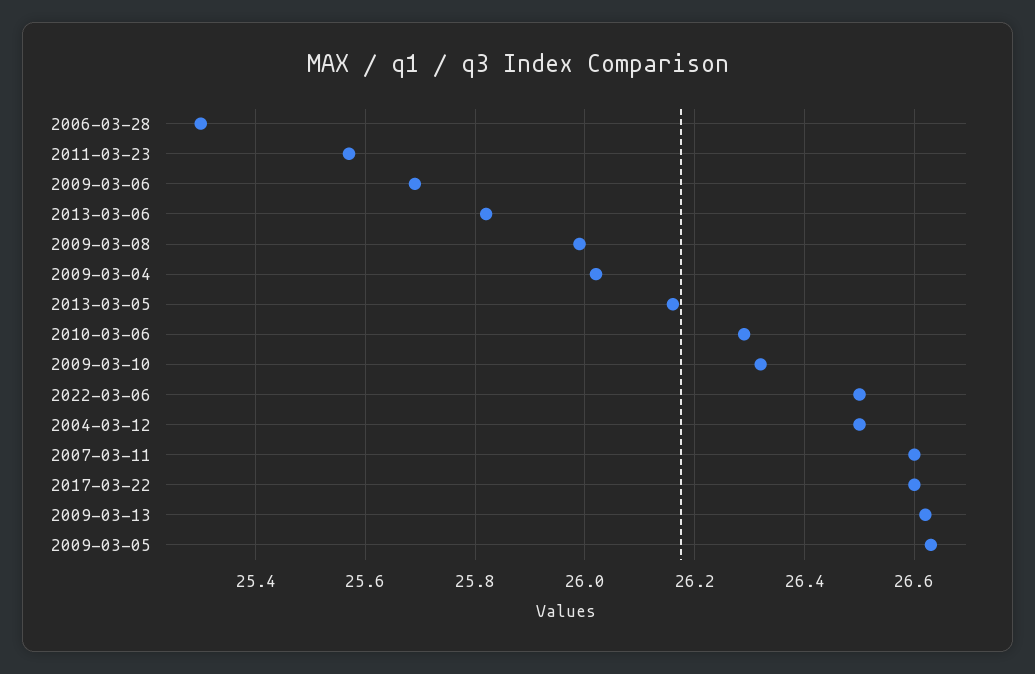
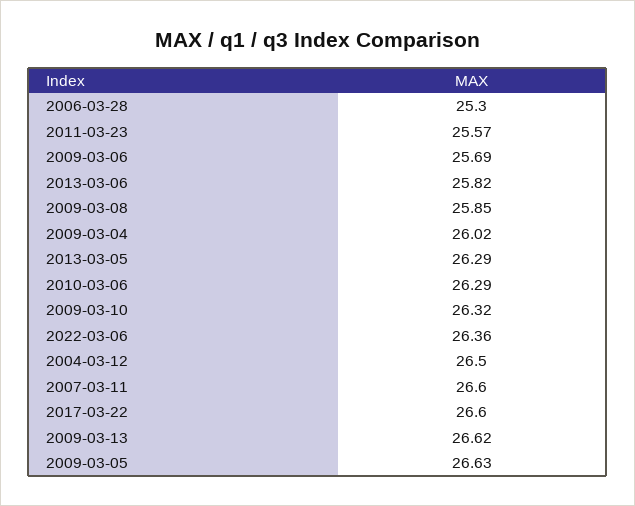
2009-03-08: 26 -> 25.85
2013-03-05: 26.15 -> 26.29
2022-03-06: 26.5 -> 26.36

